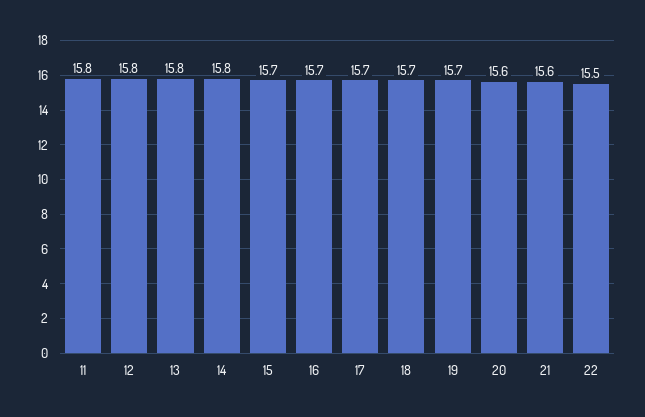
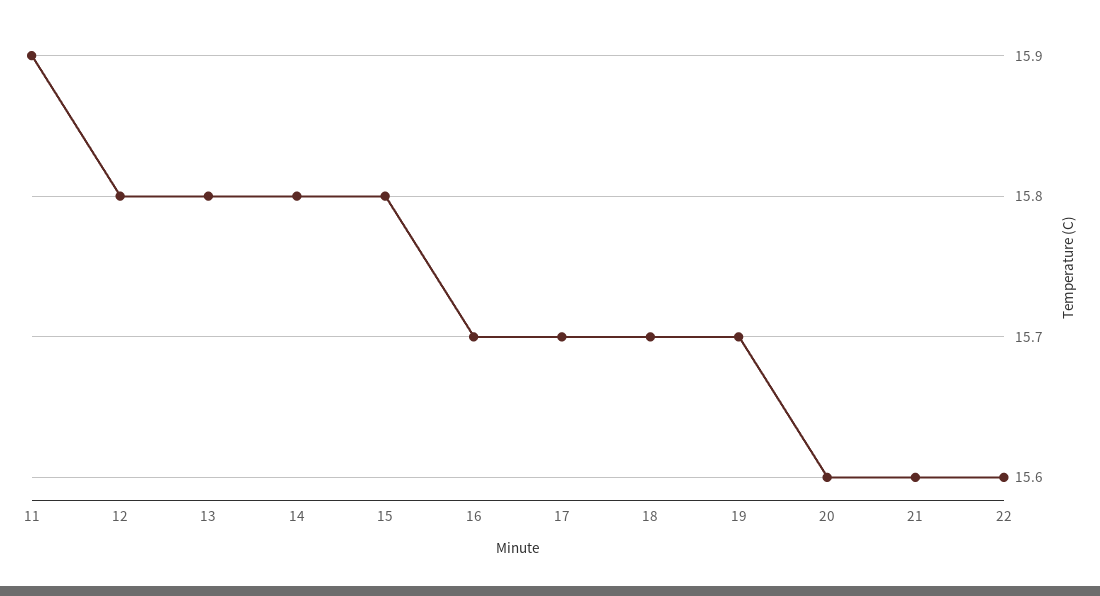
11: 15.8 -> 15.9
15: 15.7 -> 15.8
22: 15.5 -> 15.6

